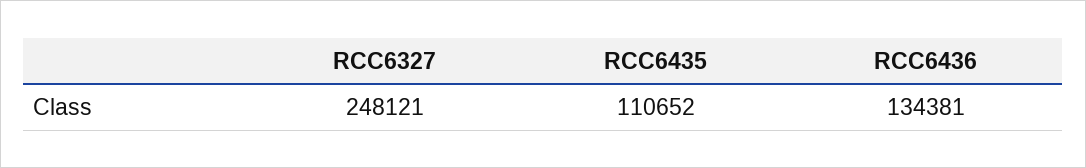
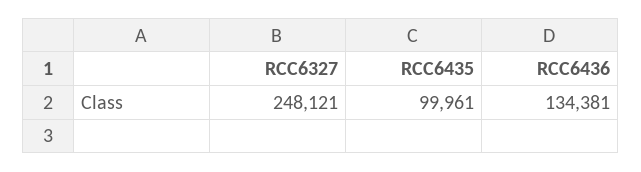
RCC6435: 110652 -> 99961

